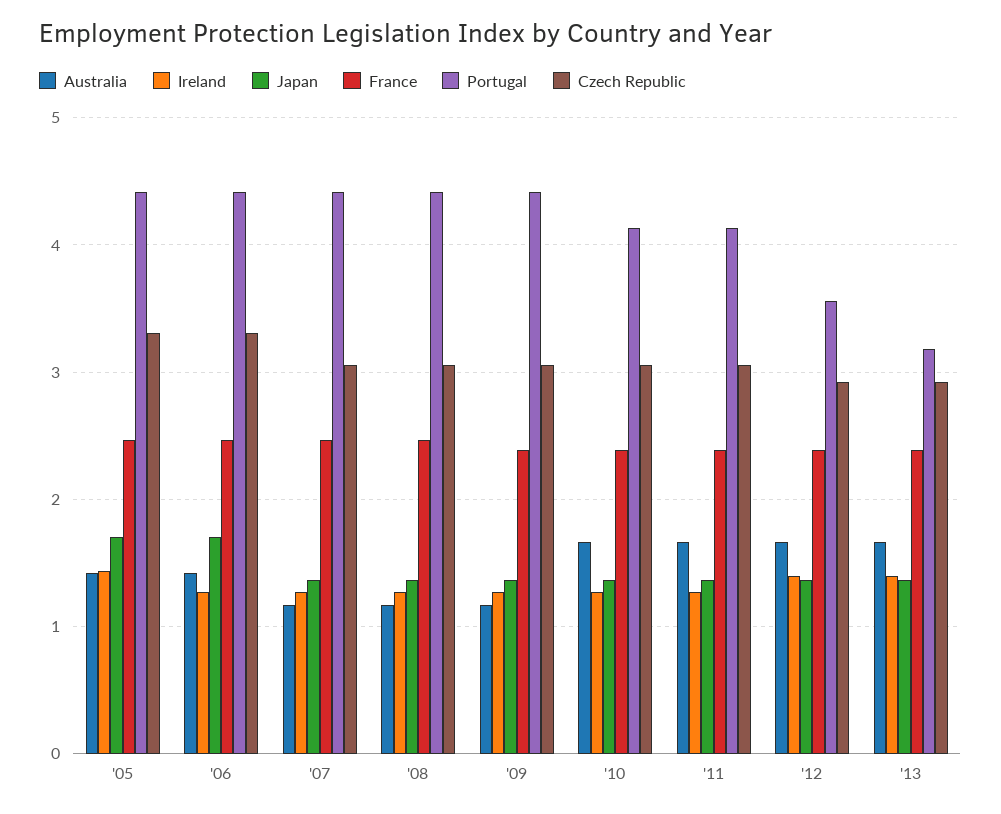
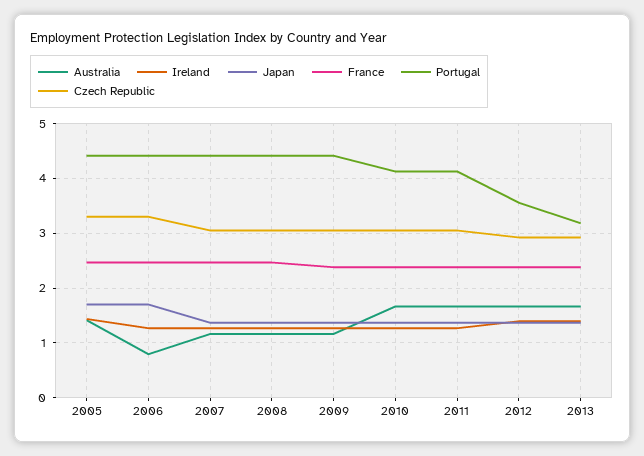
Australia, '06: 1.4 -> 0.8

